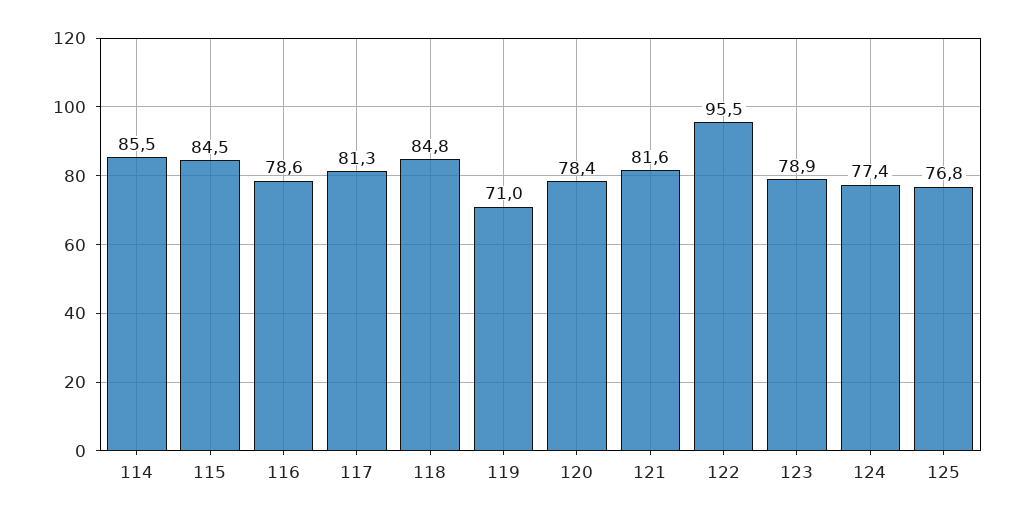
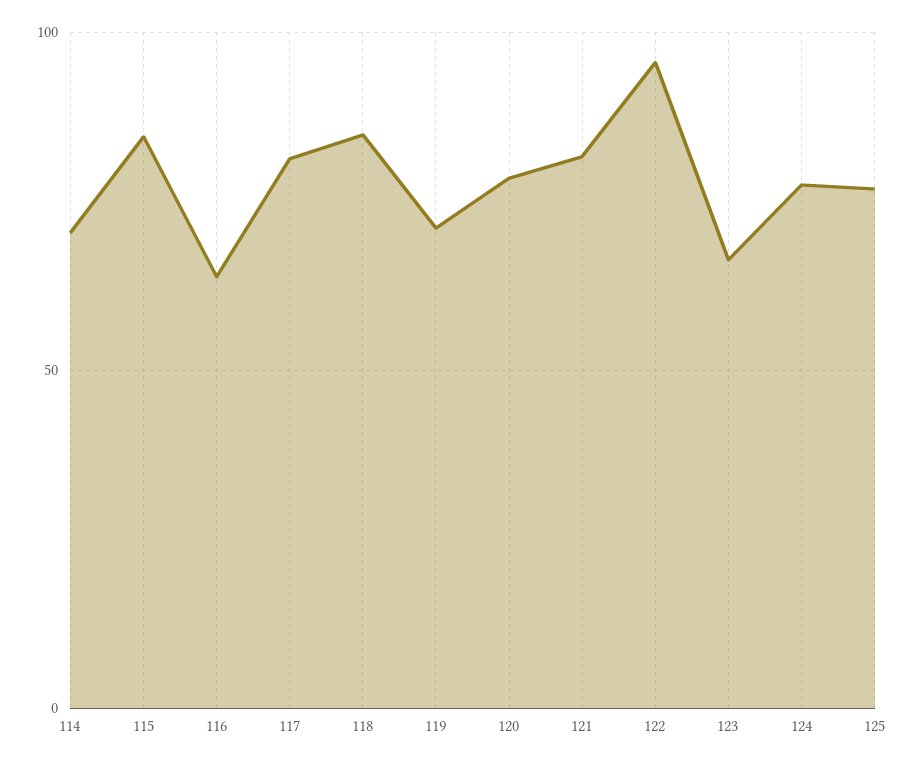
114: 85.5 -> 70
116: 78.6 -> 65
123: 78.9 -> 65

